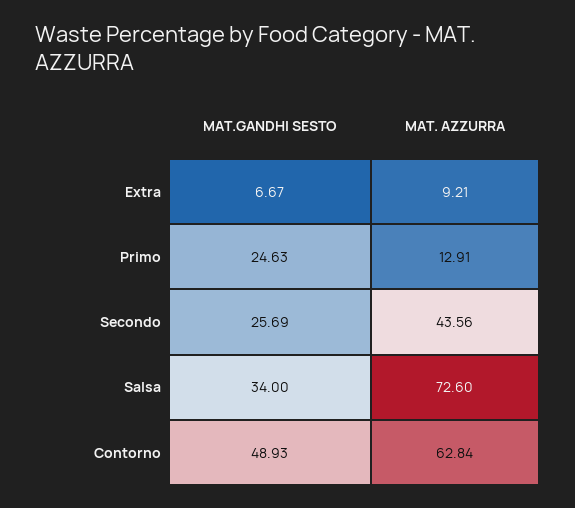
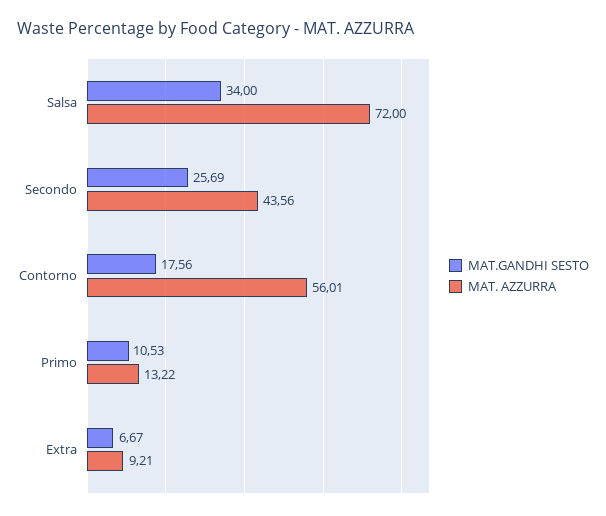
MAT.GANDHI SESTO, Primo: 24.63 -> 10.53
MAT. AZZURRA, Primo: 12.91 -> 13.22
MAT. AZZURRA, Salsa: 72.6 -> 72
MAT.GANDHI SESTO, Contorno: 48.93 -> 17.56
MAT. AZZURRA, Contorno: 62.84 -> 56.01

